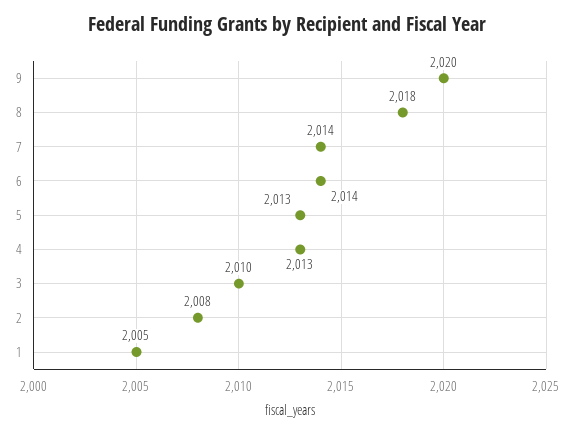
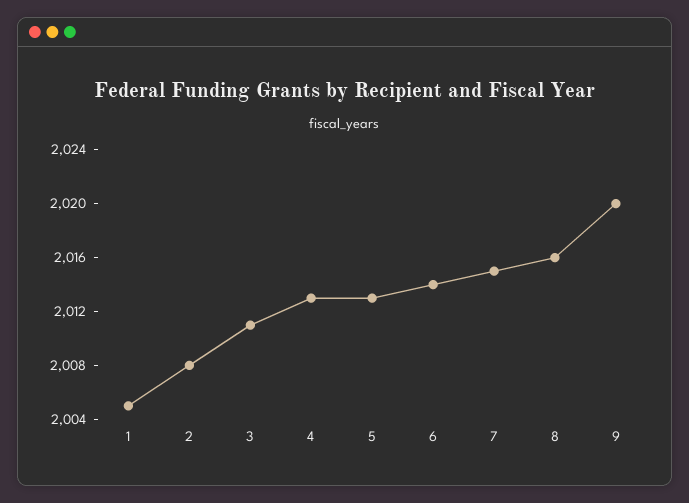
8: 2018 -> 2016
7: 2014 -> 2015
3: 2010 -> 2011

